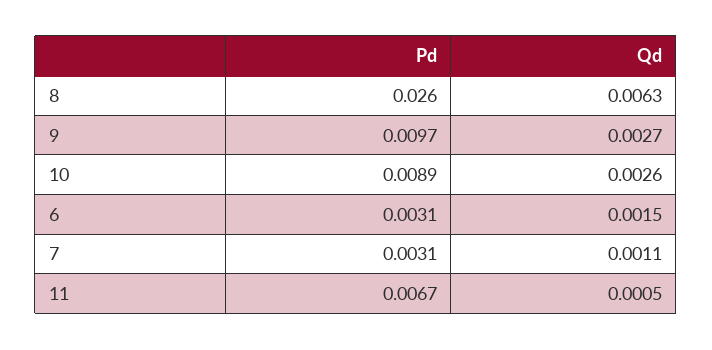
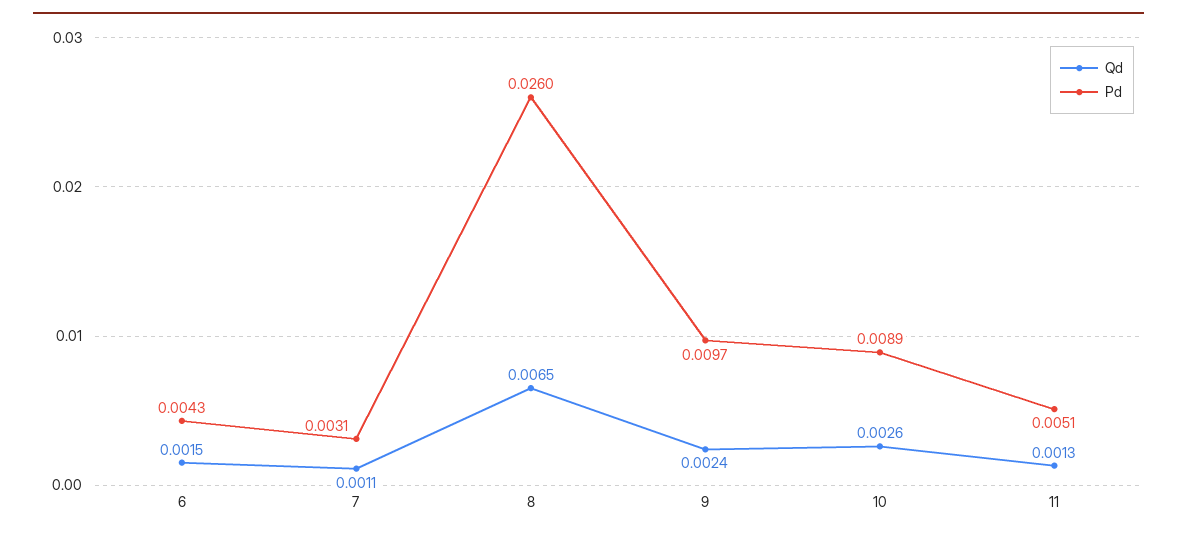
Qd, 8: 0.0063 -> 0.0065
Qd, 9: 0.0027 -> 0.0024
Pd, 6: 0.0031 -> 0.0043
Pd, 11: 0.0067 -> 0.0051
Qd, 11: 0.0005 -> 0.0013

